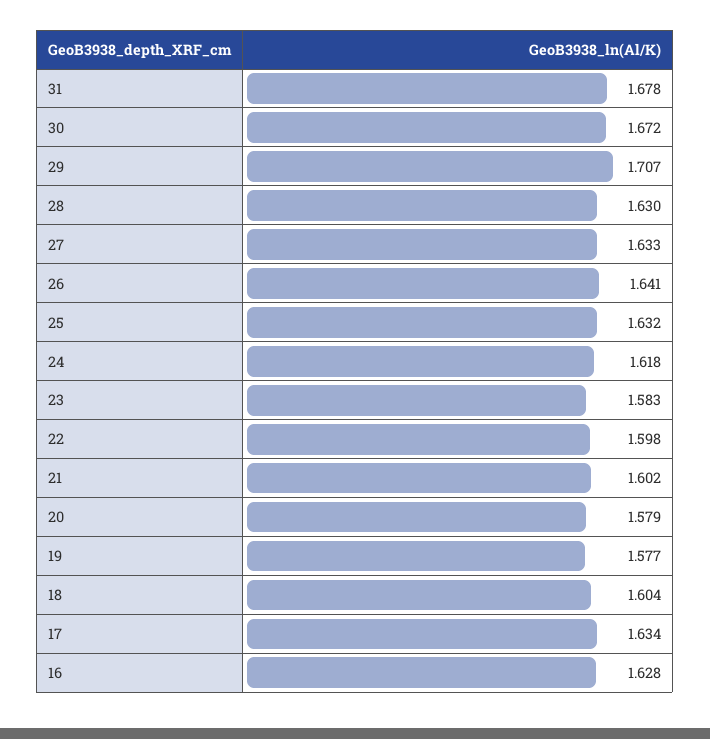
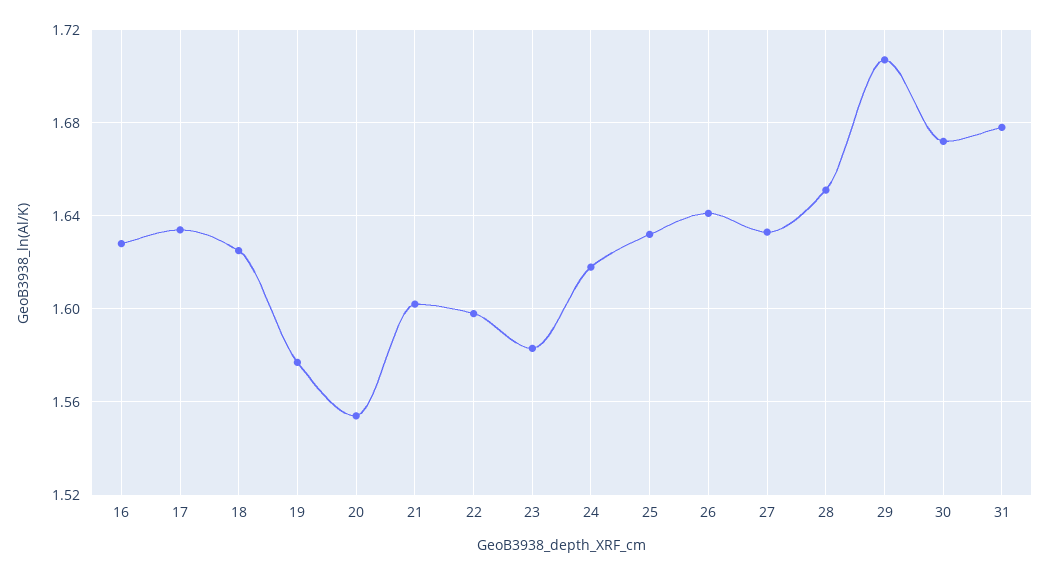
28: 1.63 -> 1.65
20: 1.579 -> 1.555
18: 1.604 -> 1.625

